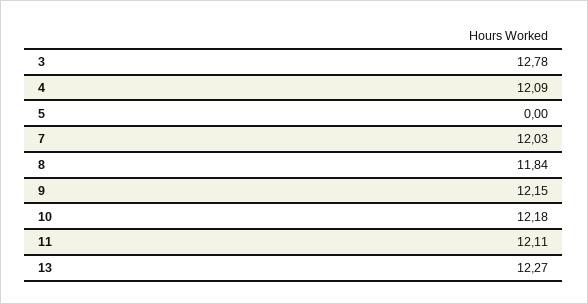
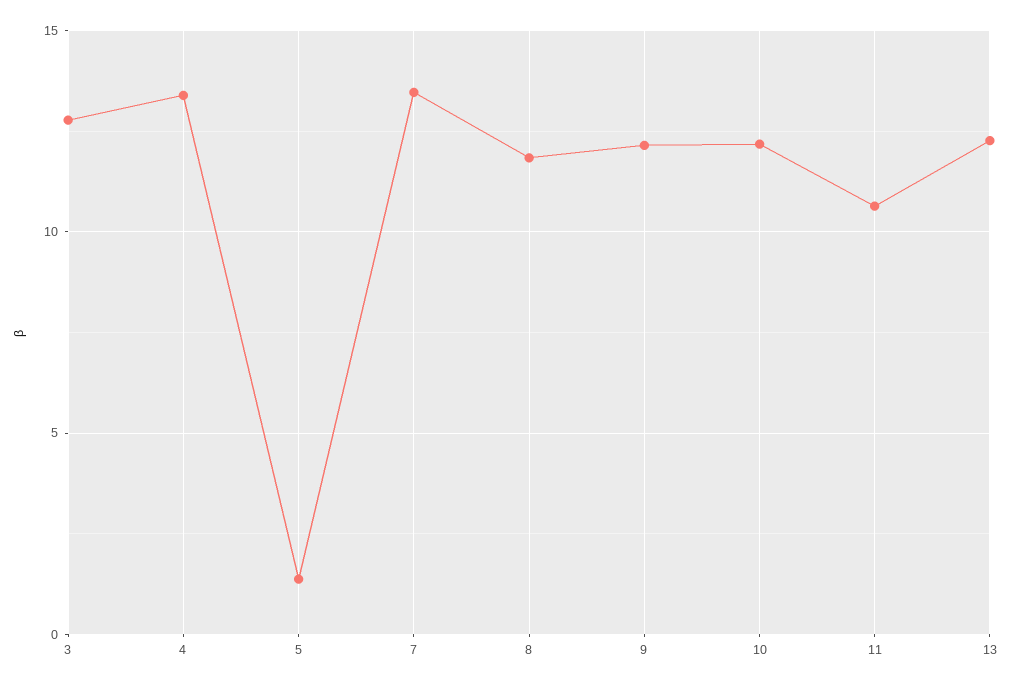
4: 12.09 -> 13.5
5: 0 -> 1.5
7: 12.03 -> 13.5
11: 12.11 -> 10.5

